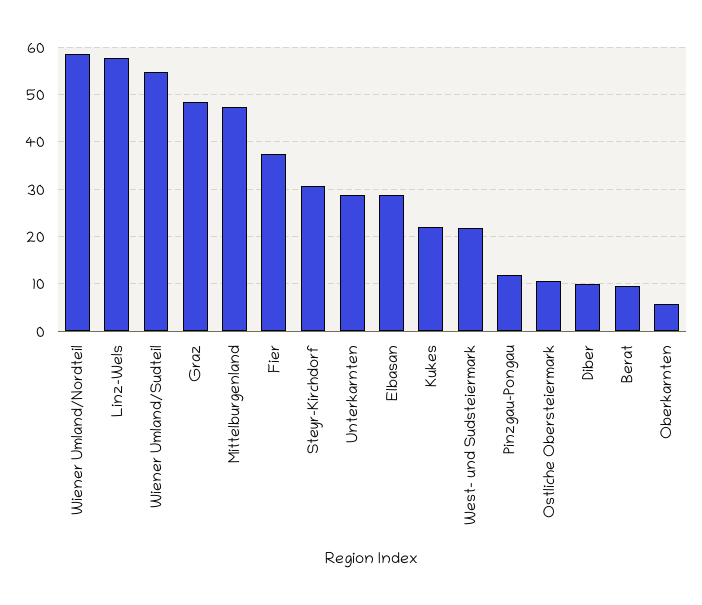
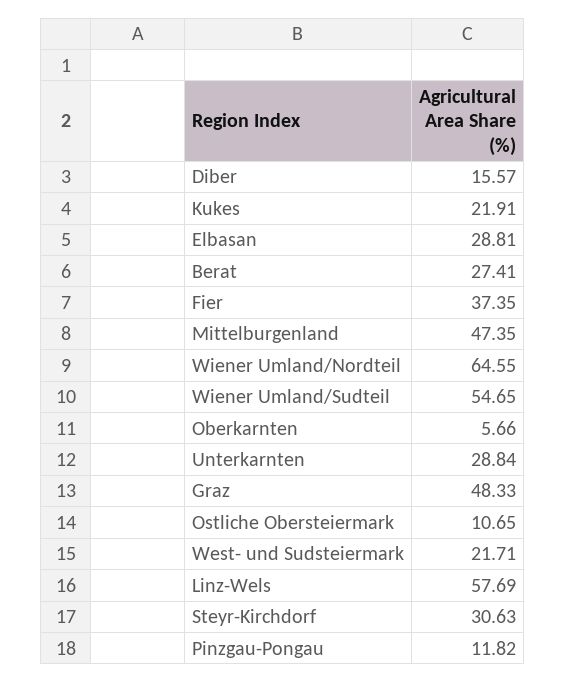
Wiener Umland/Nordteil: 58 -> 64.55
Diber: 10 -> 15.57
Berat: 10 -> 27.41

